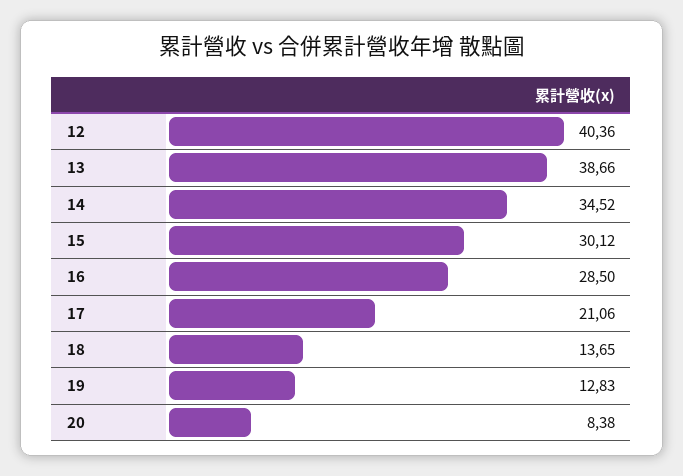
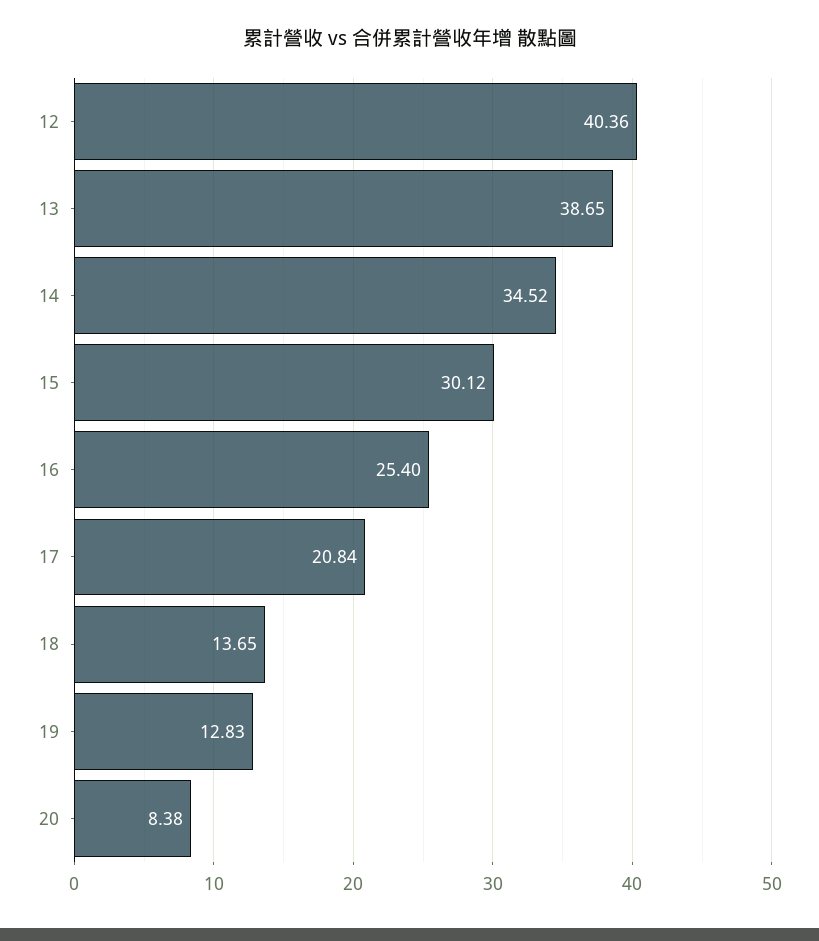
13: 38.66 -> 38.65
16: 28.5 -> 25.4
17: 21.06 -> 20.84

